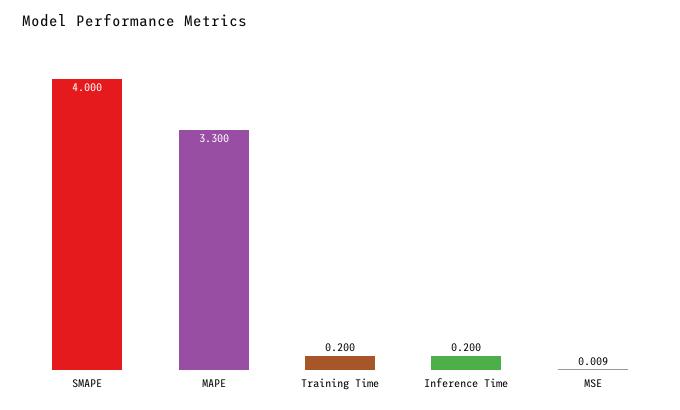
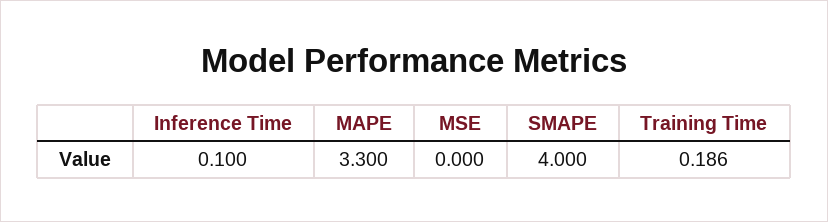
Training Time: 0.2 -> 0.186
Inference Time: 0.2 -> 0.1
MSE: 0.009 -> 0

